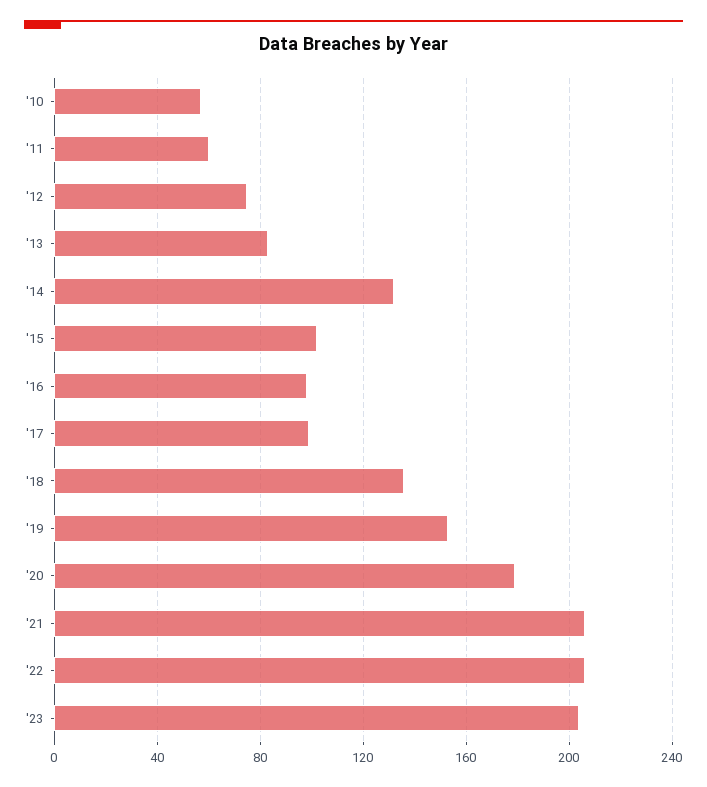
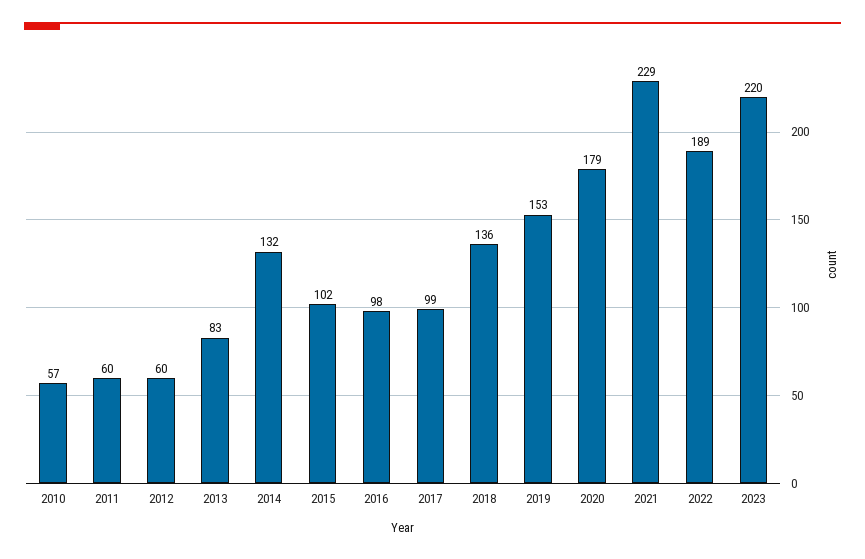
'12: 75 -> 60
'21: 205 -> 229
'22: 205 -> 189
'23: 205 -> 220

